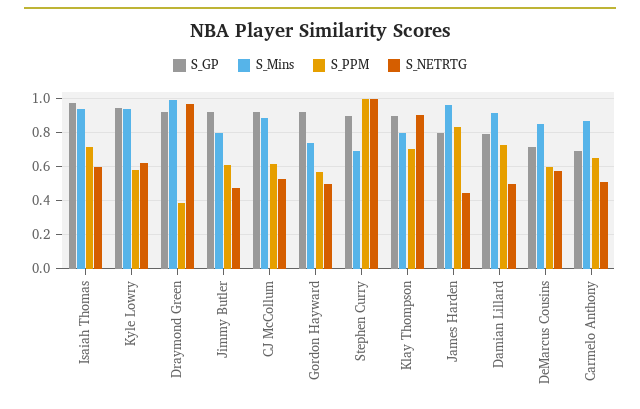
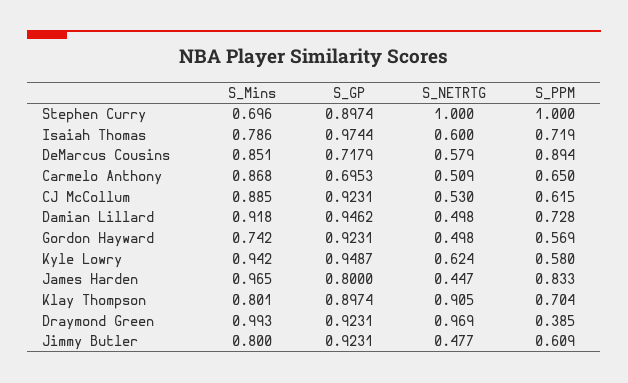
S_Mins, Isaiah Thomas: 0.95 -> 0.786
S_GP, Damian Lillard: 0.8 -> 0.9462
S_PPM, DeMarcus Cousins: 0.6 -> 0.894

